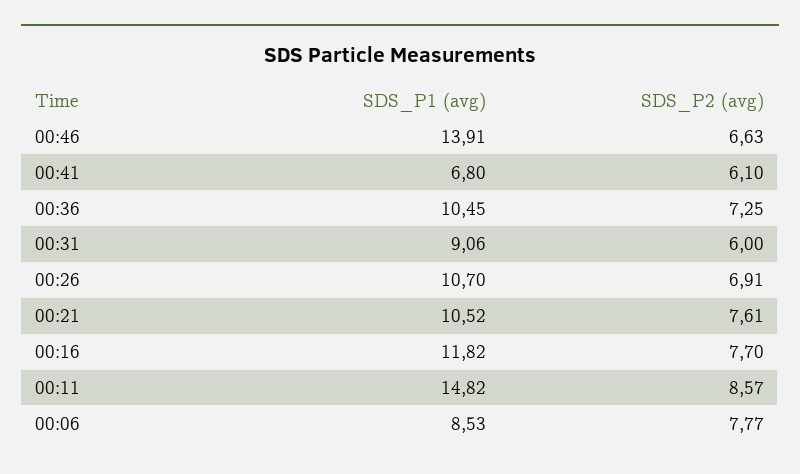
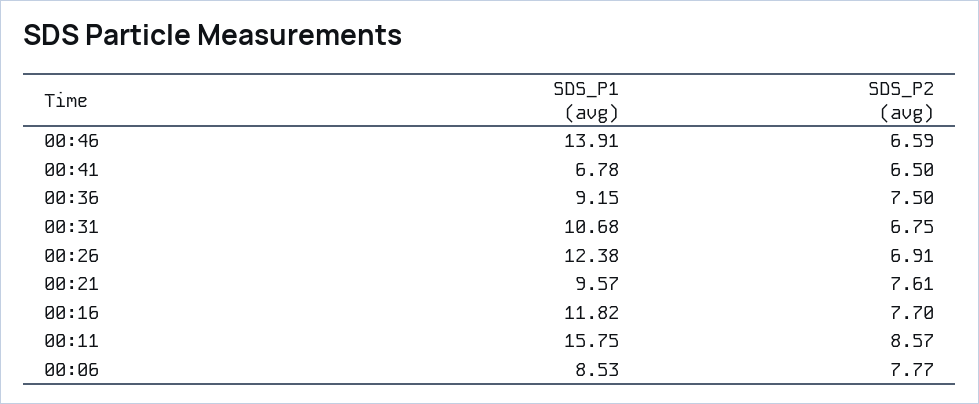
SDS_P2 (avg), 00:46: 6.63 -> 6.59
SDS_P1 (avg), 00:41: 6.8 -> 6.78
SDS_P2 (avg), 00:41: 6.1 -> 6.5
SDS_P1 (avg), 00:36: 10.45 -> 9.15
SDS_P2 (avg), 00:36: 7.25 -> 7.5
SDS_P1 (avg), 00:31: 9.06 -> 10.68
SDS_P2 (avg), 00:31: 6 -> 6.75
SDS_P1 (avg), 00:26: 10.7 -> 12.38
SDS_P1 (avg), 00:21: 10.52 -> 9.57
SDS_P1 (avg), 00:11: 14.82 -> 15.75

